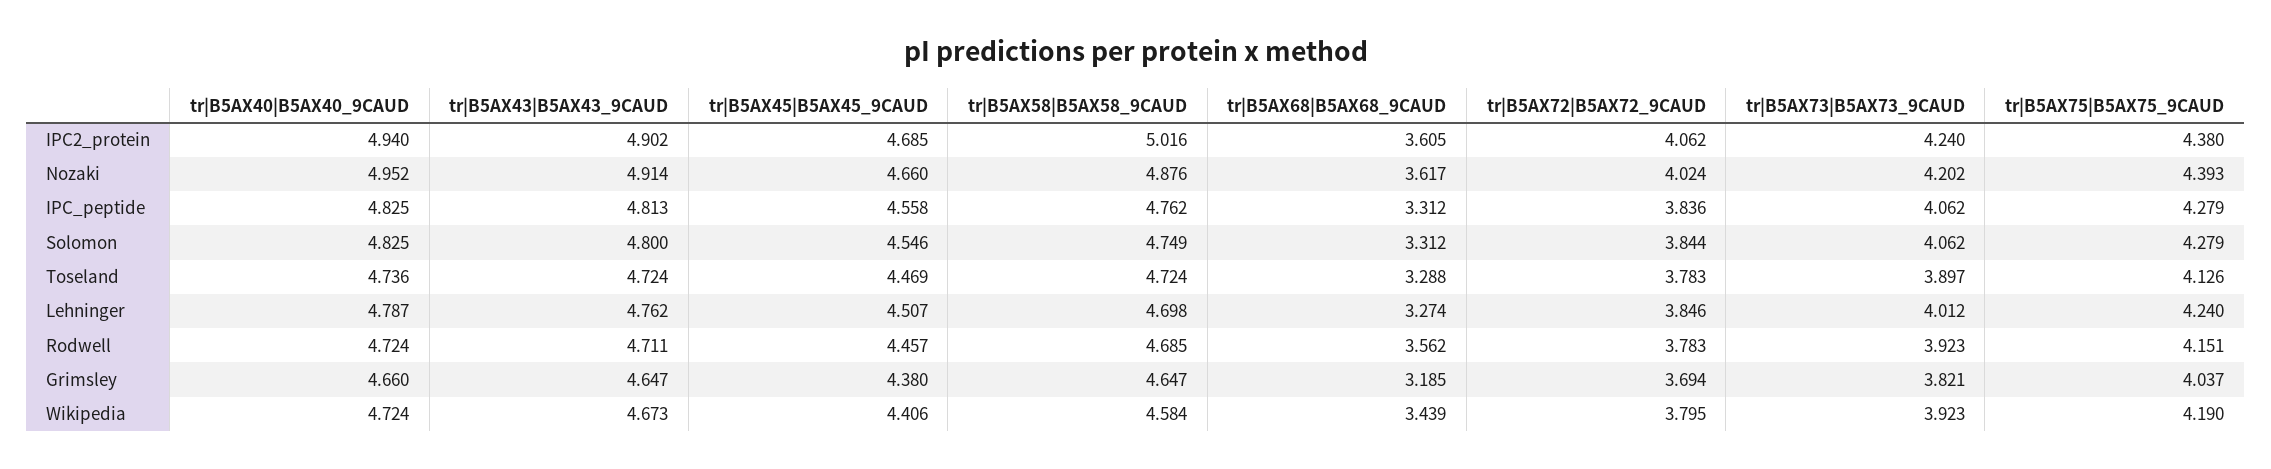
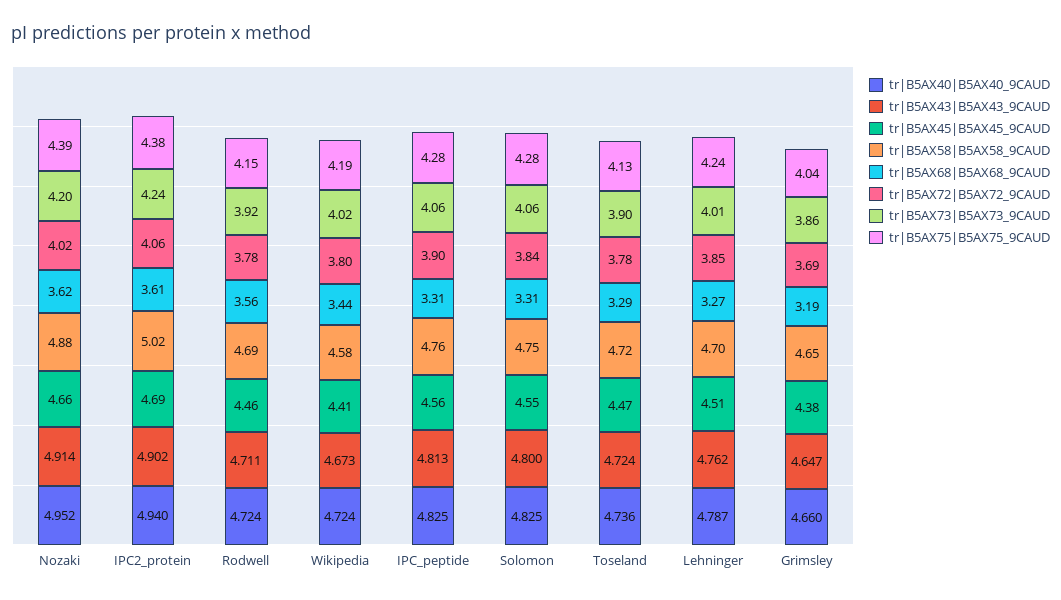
tr|B5AX72|B5AX72_9CAUD, IPC_peptide: 3.836 -> 3.9
tr|B5AX73|B5AX73_9CAUD, Grimsley: 3.821 -> 3.86
tr|B5AX73|B5AX73_9CAUD, Wikipedia: 3.923 -> 4.02

